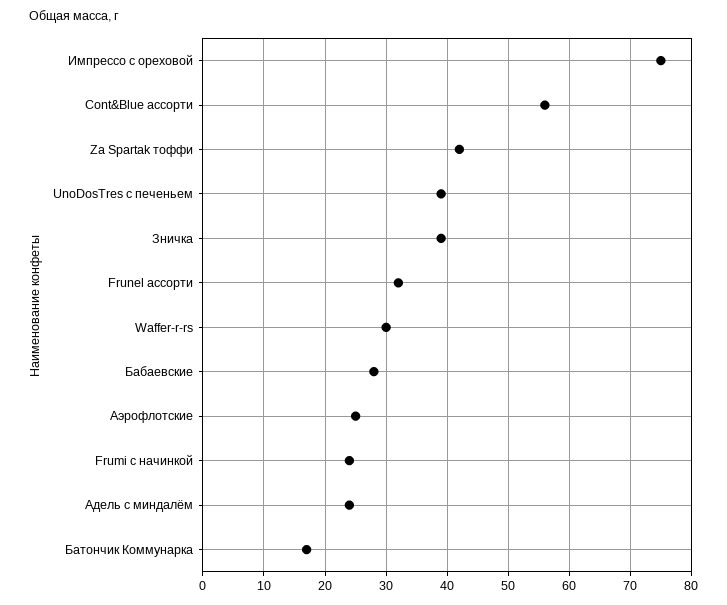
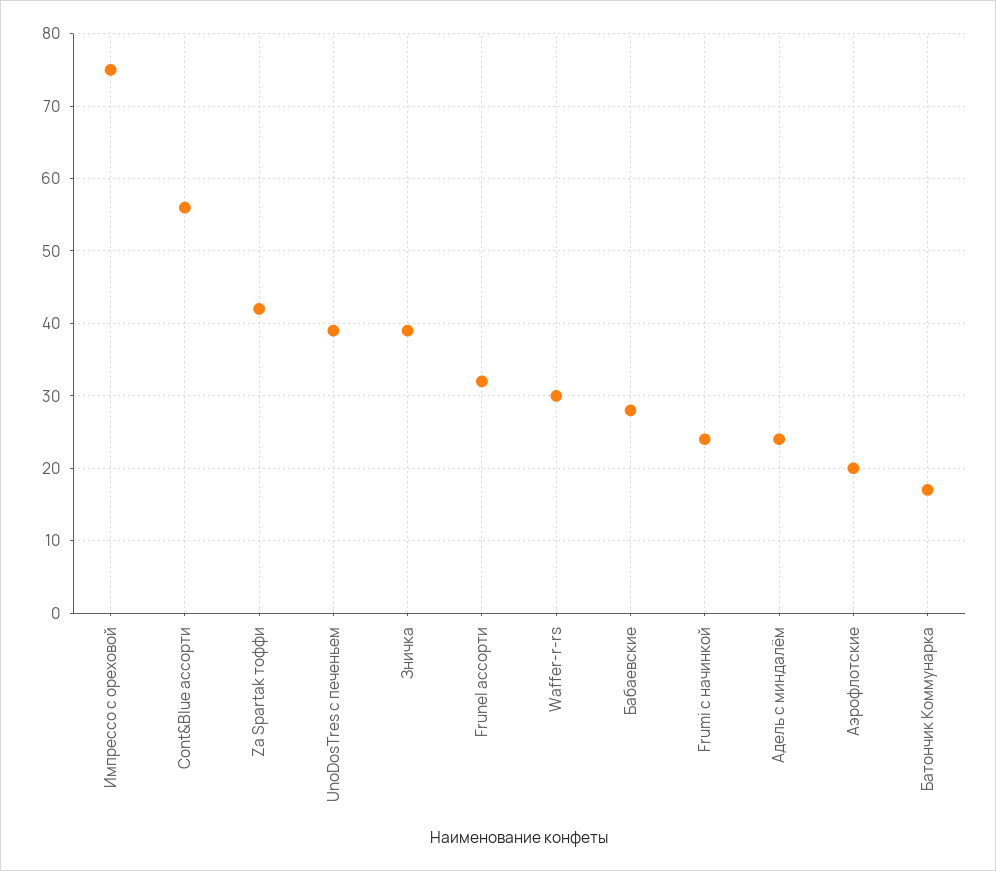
Аэрофлотские: 25 -> 20

